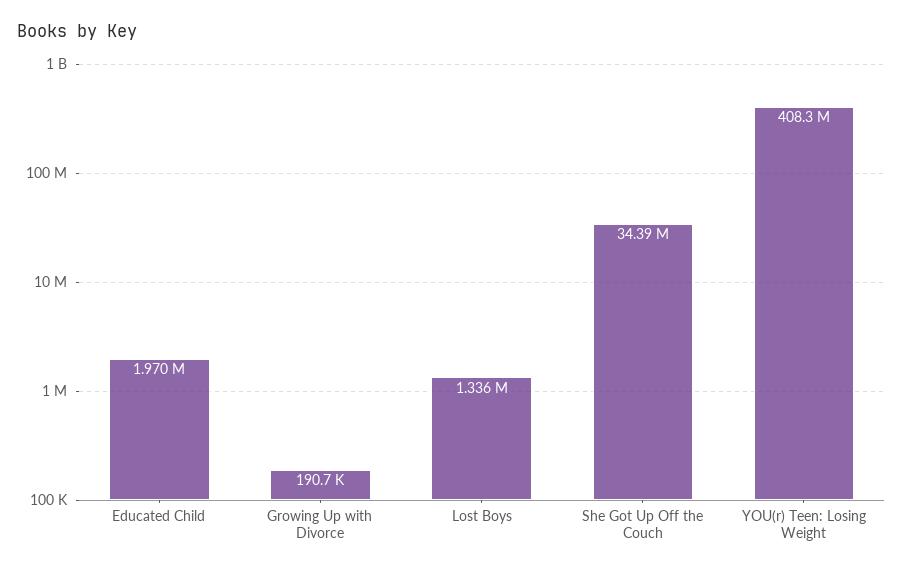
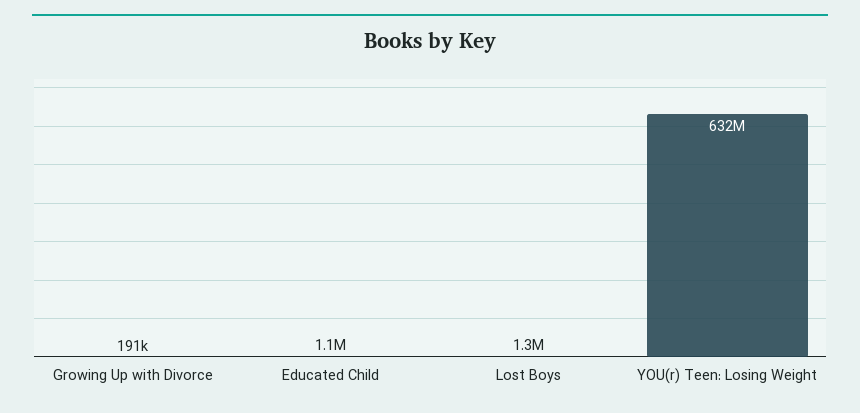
Educated Child: 1970000 -> 1100000
She Got Up Off the Couch: 34390000 -> none
YOU(r) Teen: Losing Weight: 408300000 -> 632000000

